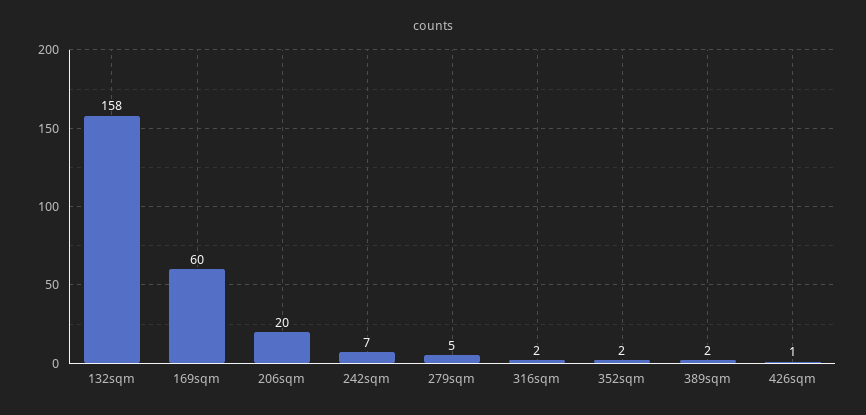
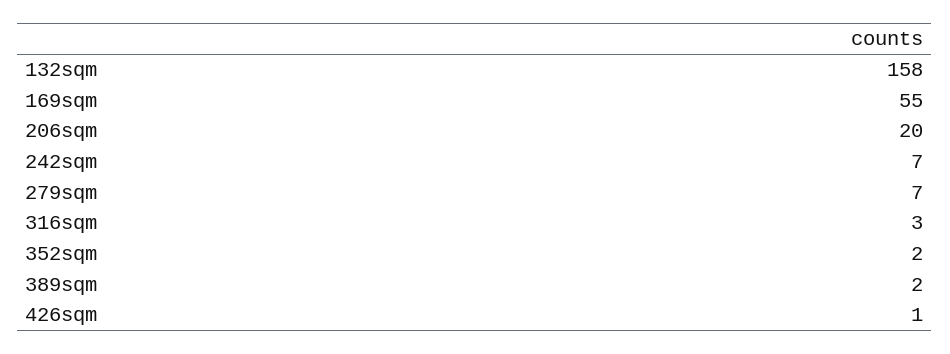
169sqm: 60 -> 55
279sqm: 5 -> 7
316sqm: 2 -> 3

